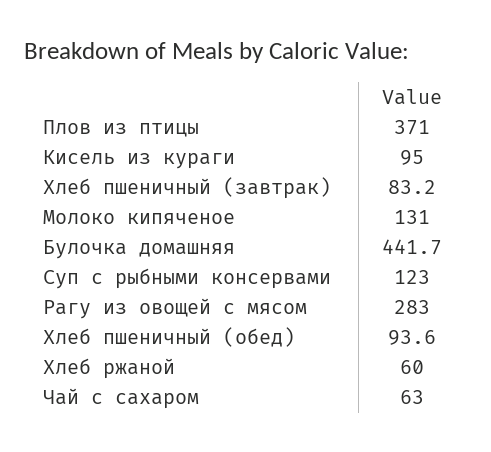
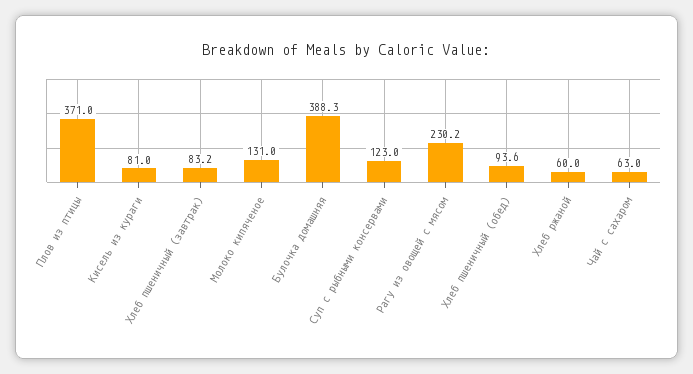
Кисель из кураги: 95 -> 81
Булочка домашняя: 441.7 -> 388.3
Рагу из овощей с мясом: 283 -> 230.2

